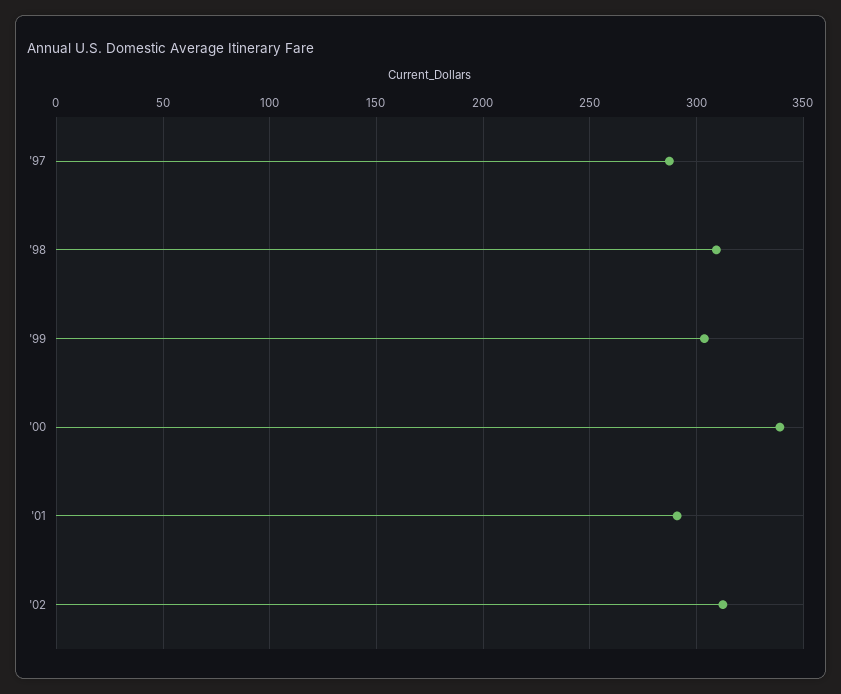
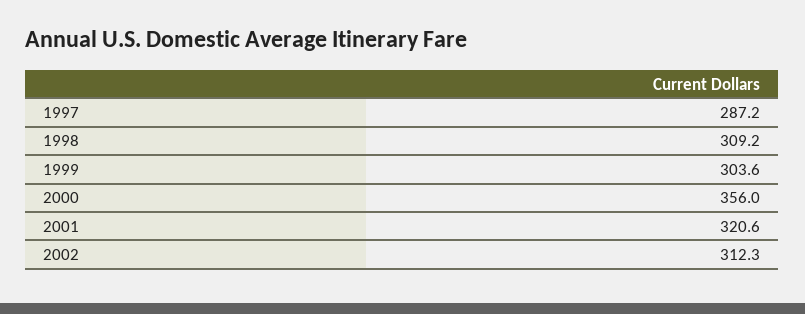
'00: 340 -> 356
'01: 290 -> 320.6

